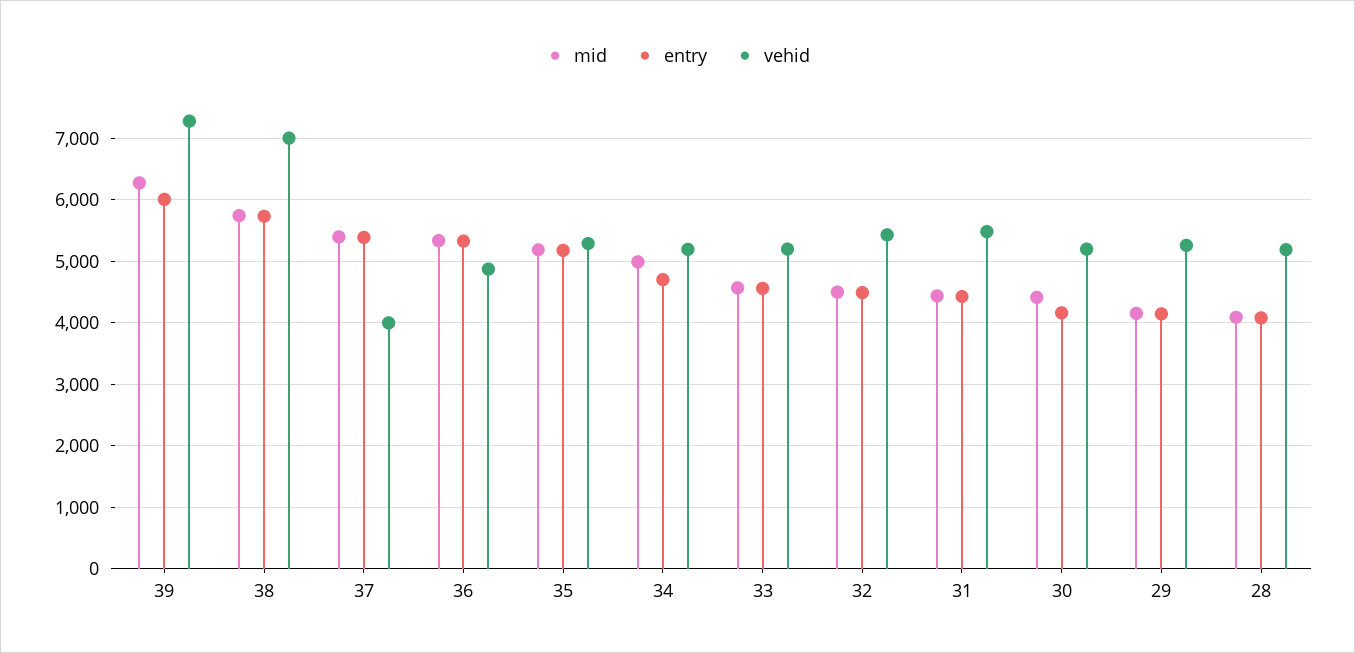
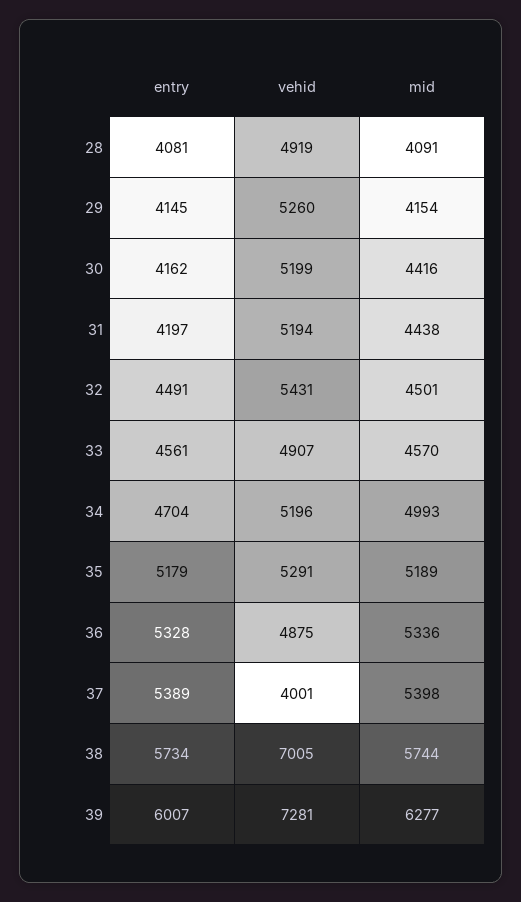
vehid, 33: 5200 -> 4907
entry, 31: 4400 -> 4197
vehid, 31: 5500 -> 5194
vehid, 28: 5200 -> 4919

